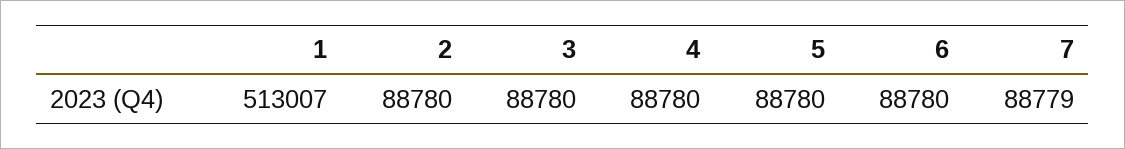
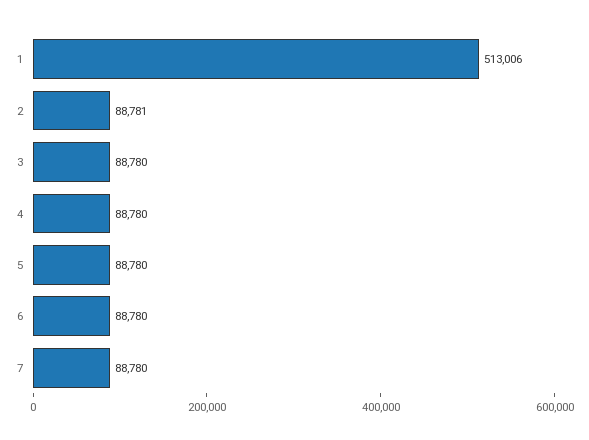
1: 513007 -> 513006
2: 88780 -> 88781
7: 88779 -> 88780

